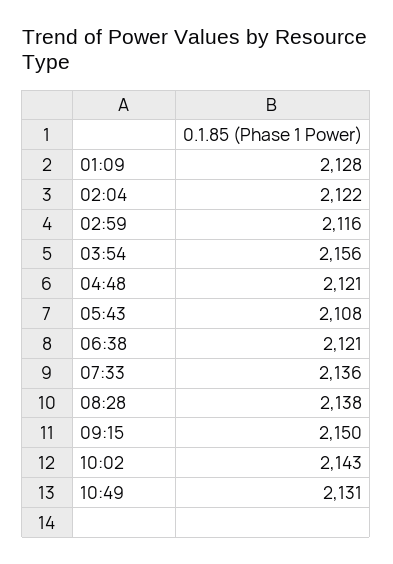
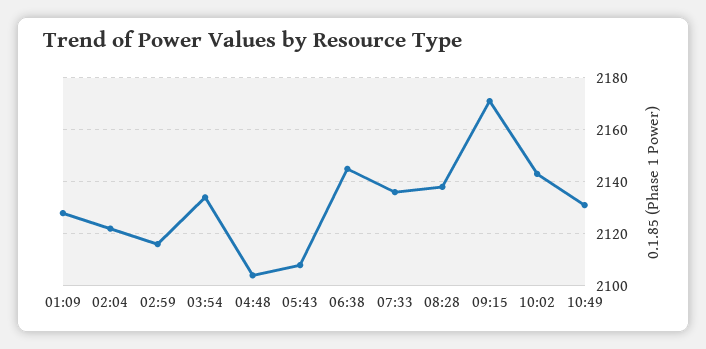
03:54: 2156 -> 2135
04:48: 2121 -> 2105
06:38: 2121 -> 2145
09:15: 2150 -> 2170

